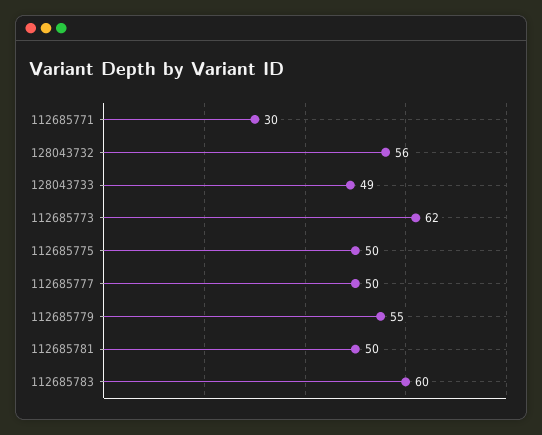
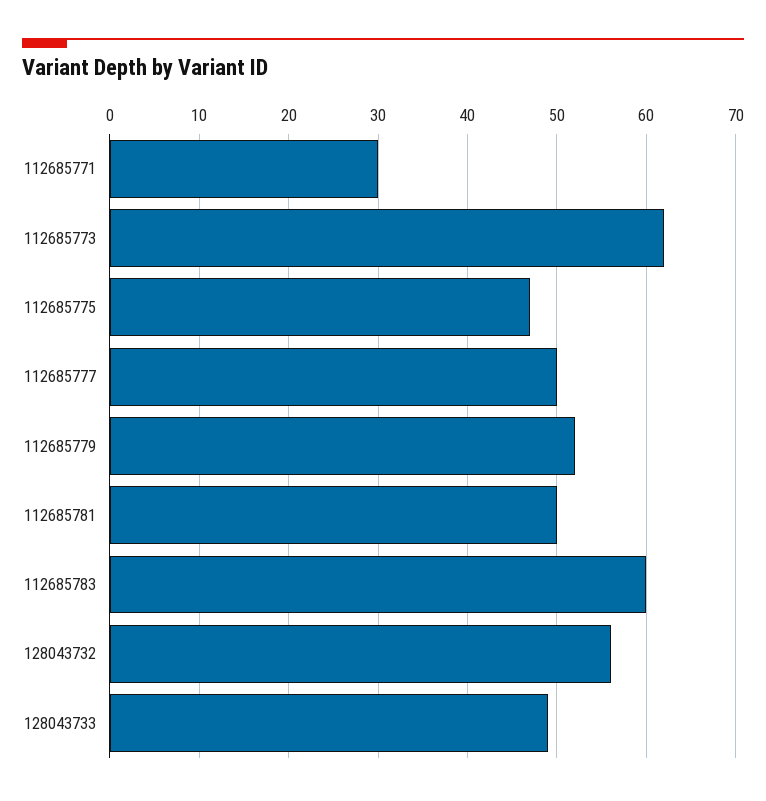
112685775: 50 -> 47
112685779: 55 -> 52

